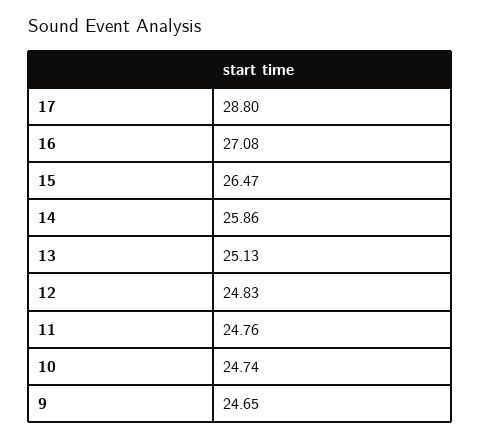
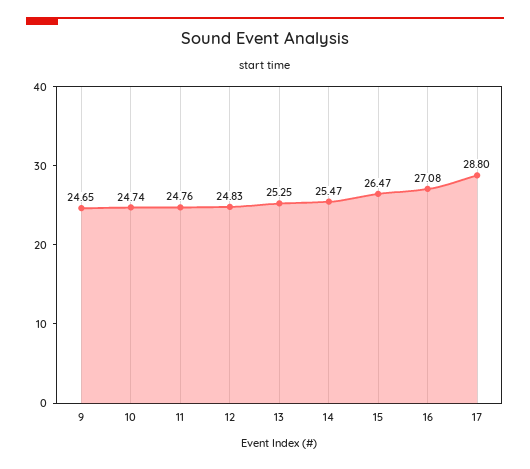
14: 25.86 -> 25.47
13: 25.13 -> 25.25

